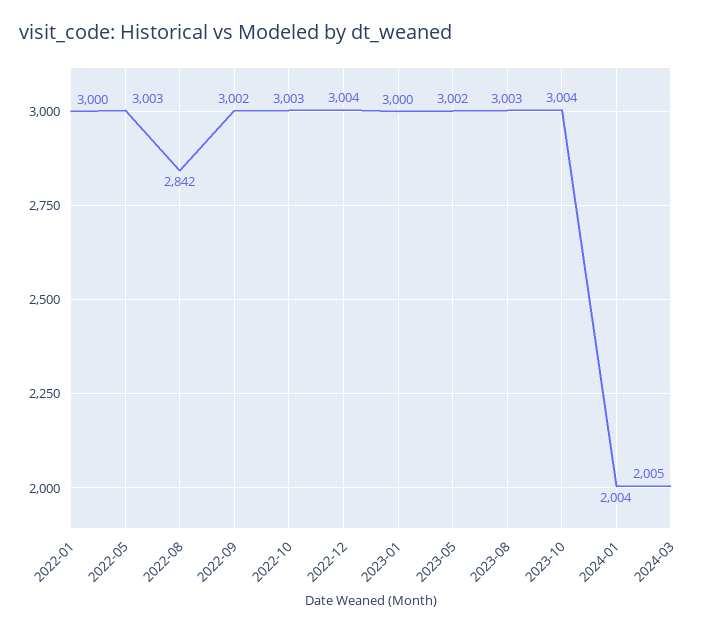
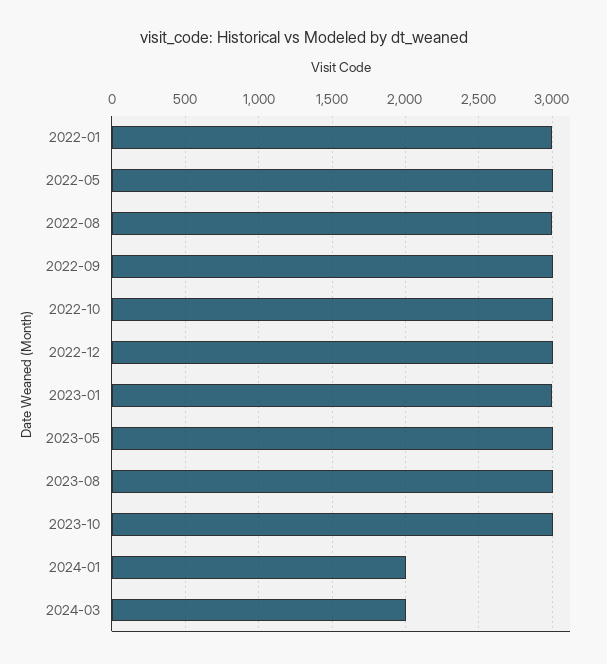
2022-08: 2842 -> 3000

